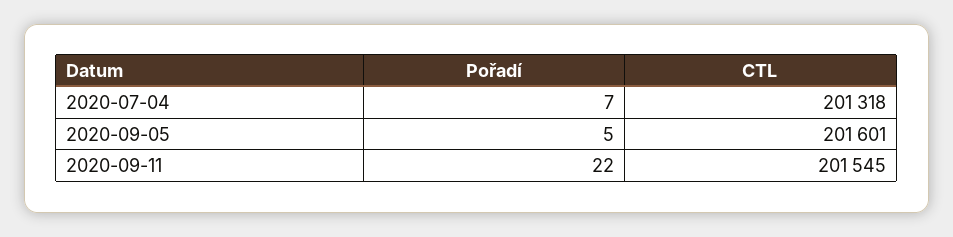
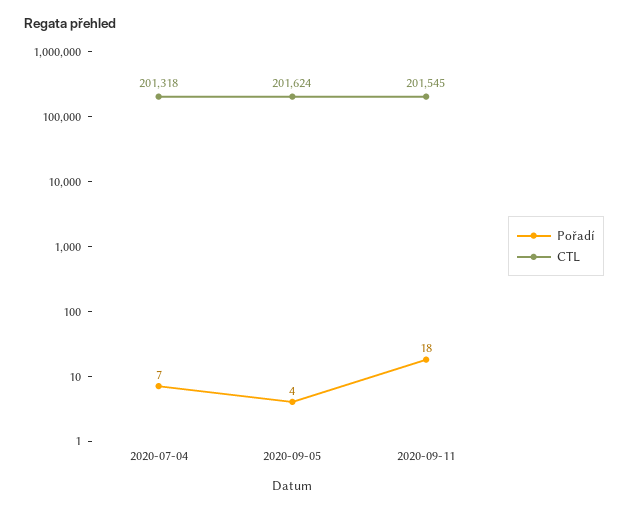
Pořadí, 2020-09-05: 5 -> 4
CTL, 2020-09-05: 201601 -> 201624
Pořadí, 2020-09-11: 22 -> 18

